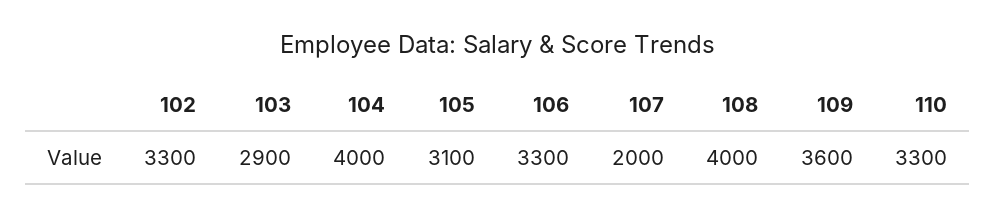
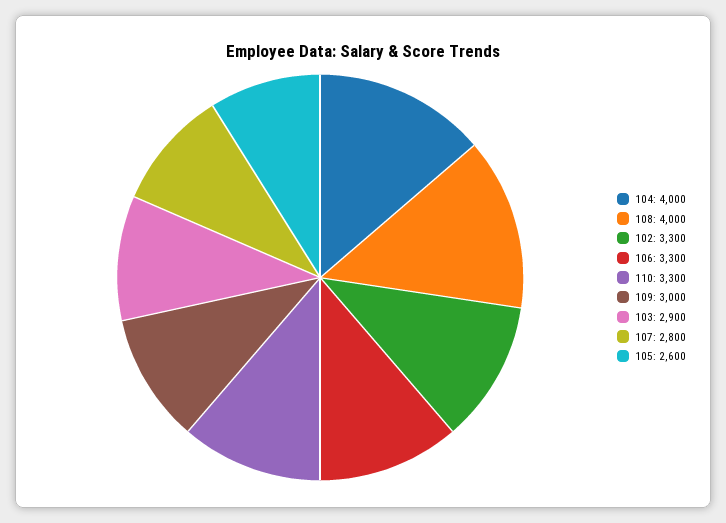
105: 3100 -> 2600
107: 2000 -> 2800
109: 3600 -> 3000

